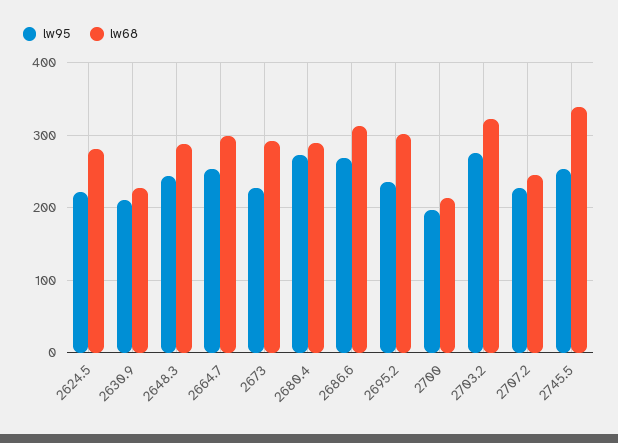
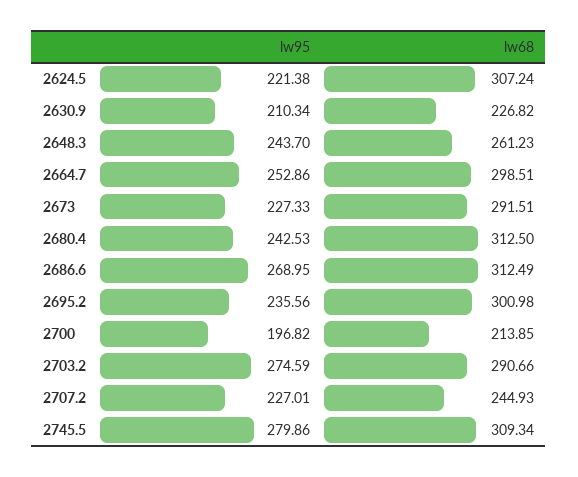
lw68, 2624.5: 280 -> 307.24
lw68, 2648.3: 290 -> 261.23
lw95, 2680.4: 270 -> 242.53
lw68, 2680.4: 290 -> 312.5
lw68, 2703.2: 320 -> 290.66
lw95, 2745.5: 250 -> 279.86
lw68, 2745.5: 340 -> 309.34

